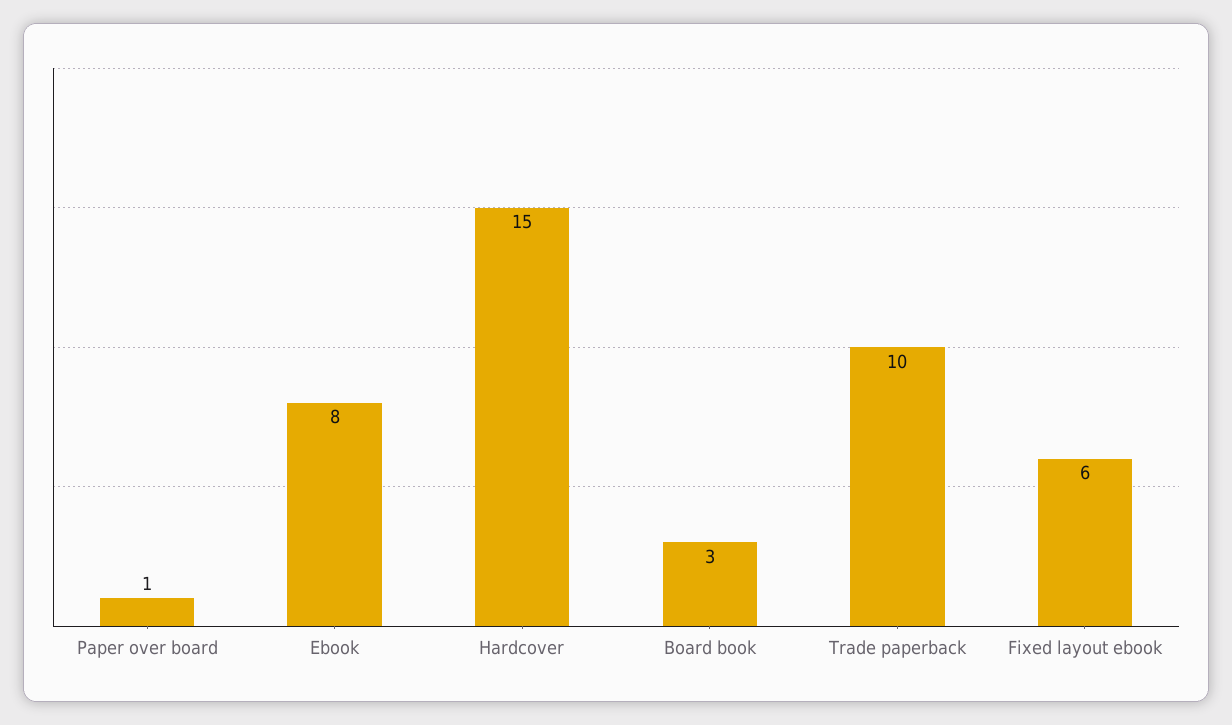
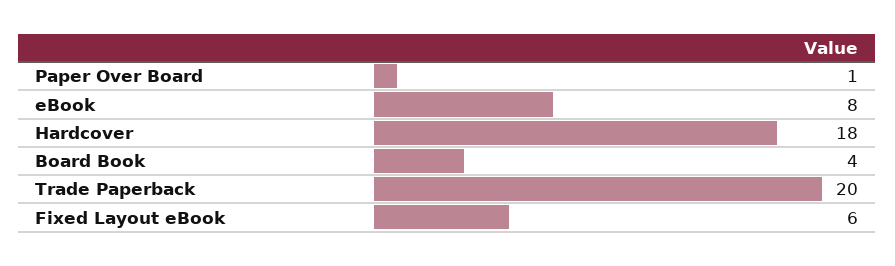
Hardcover: 15 -> 18
Board book: 3 -> 4
Trade paperback: 10 -> 20

